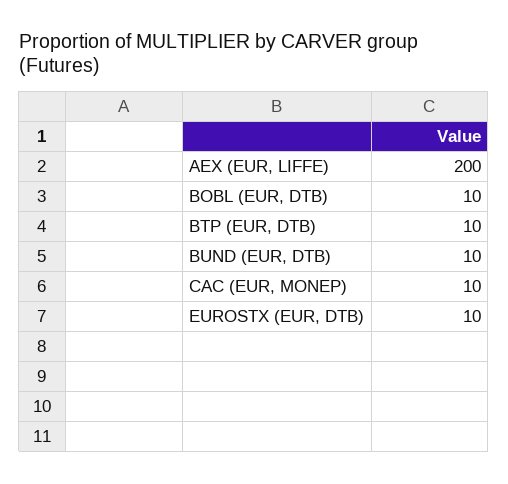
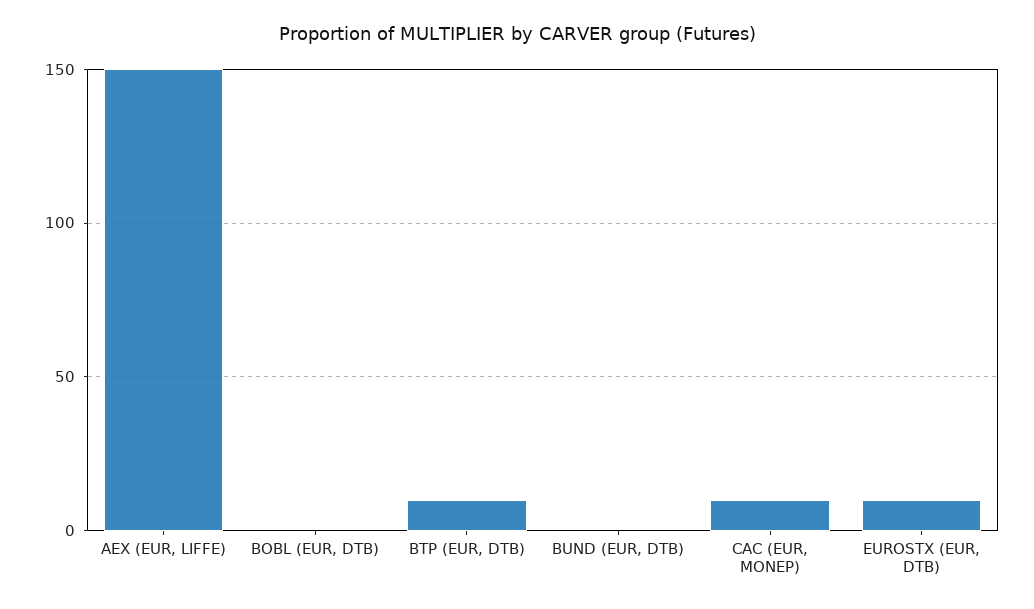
AEX (EUR, LIFFE): 200 -> 150
BOBL (EUR, DTB): 10 -> 0
BUND (EUR, DTB): 10 -> 0

